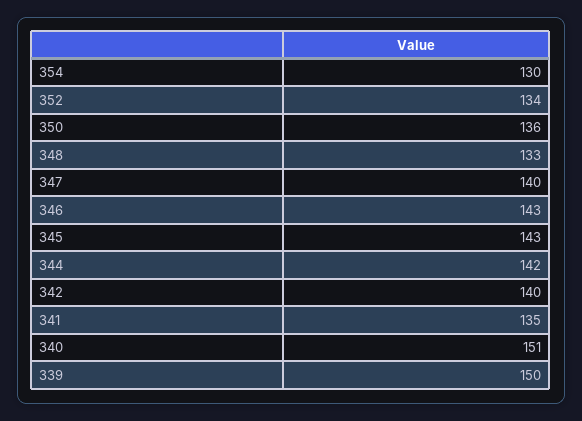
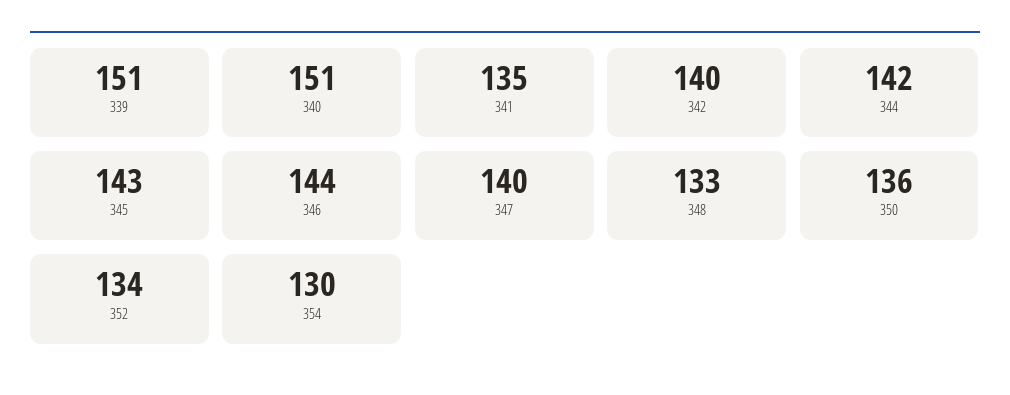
346: 143 -> 144
339: 150 -> 151

